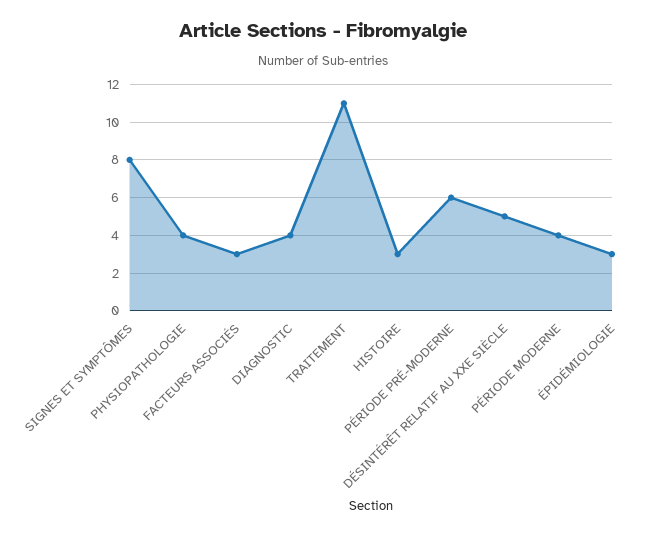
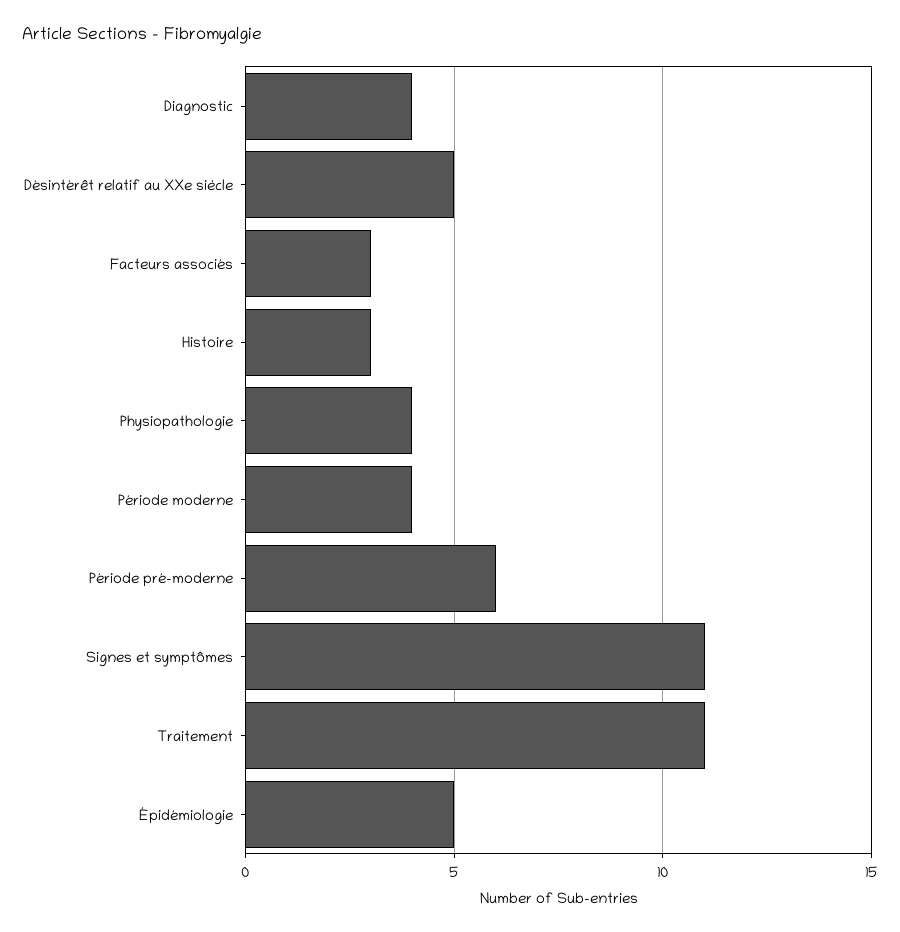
SIGNES ET SYMPTÔMES: 8 -> 11
ÉPIDÉMIOLOGIE: 3 -> 5

